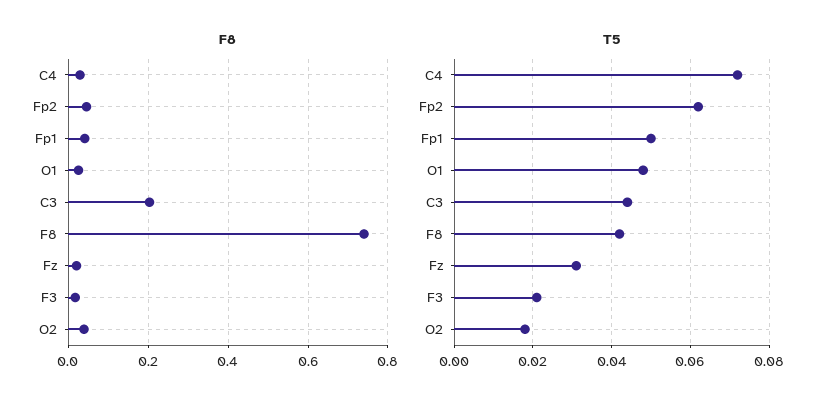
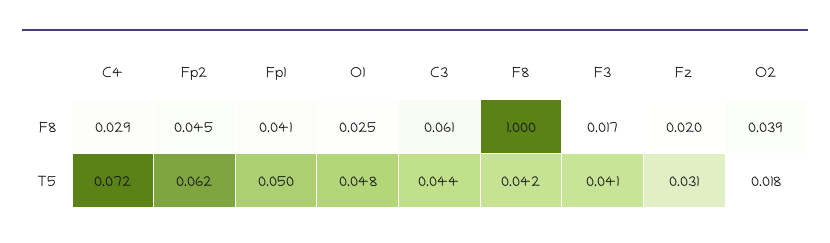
F8, C3: 0.2 -> 0.061
F8, F8: 0.74 -> 1
T5, F3: 0.02 -> 0.041

